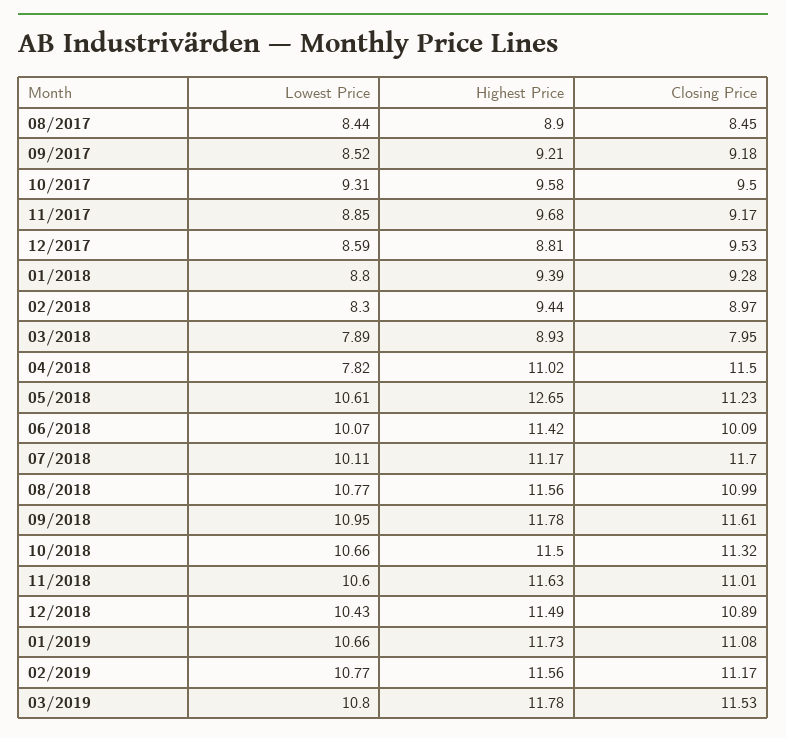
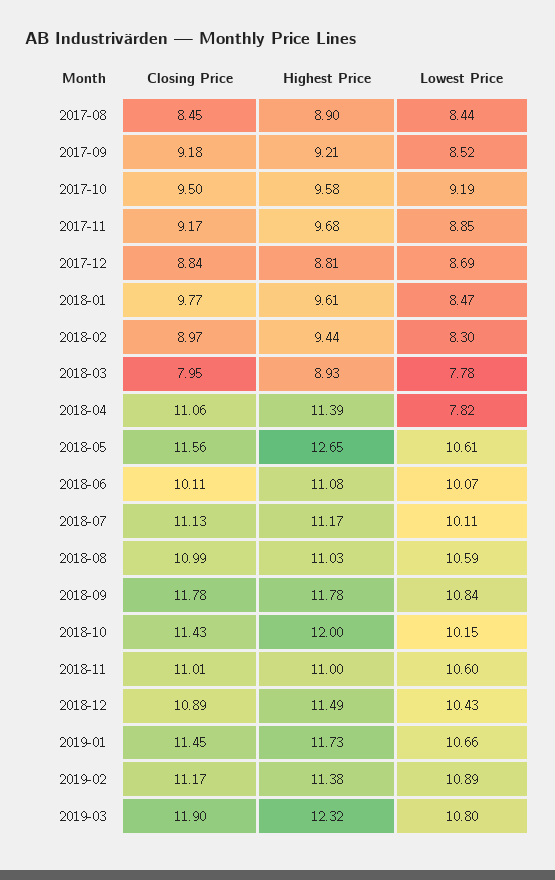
Lowest Price, 10/2017: 9.31 -> 9.19
Lowest Price, 12/2017: 8.59 -> 8.69
Closing Price, 12/2017: 9.53 -> 8.84
Lowest Price, 01/2018: 8.8 -> 8.47
Highest Price, 01/2018: 9.39 -> 9.61
Closing Price, 01/2018: 9.28 -> 9.77
Lowest Price, 03/2018: 7.89 -> 7.78
Highest Price, 04/2018: 11.02 -> 11.39
Closing Price, 04/2018: 11.5 -> 11.06
Closing Price, 05/2018: 11.23 -> 11.56
Highest Price, 06/2018: 11.42 -> 11.08
Closing Price, 06/2018: 10.09 -> 10.11
Closing Price, 07/2018: 11.7 -> 11.13
Lowest Price, 08/2018: 10.77 -> 10.59
Highest Price, 08/2018: 11.56 -> 11.03
Lowest Price, 09/2018: 10.95 -> 10.84
Closing Price, 09/2018: 11.61 -> 11.78
Lowest Price, 10/2018: 10.66 -> 10.15
Highest Price, 10/2018: 11.5 -> 12
Closing Price, 10/2018: 11.32 -> 11.43
Highest Price, 11/2018: 11.63 -> 11
Closing Price, 01/2019: 11.08 -> 11.45
Lowest Price, 02/2019: 10.77 -> 10.89
Highest Price, 02/2019: 11.56 -> 11.38
Highest Price, 03/2019: 11.78 -> 12.32
Closing Price, 03/2019: 11.53 -> 11.9

